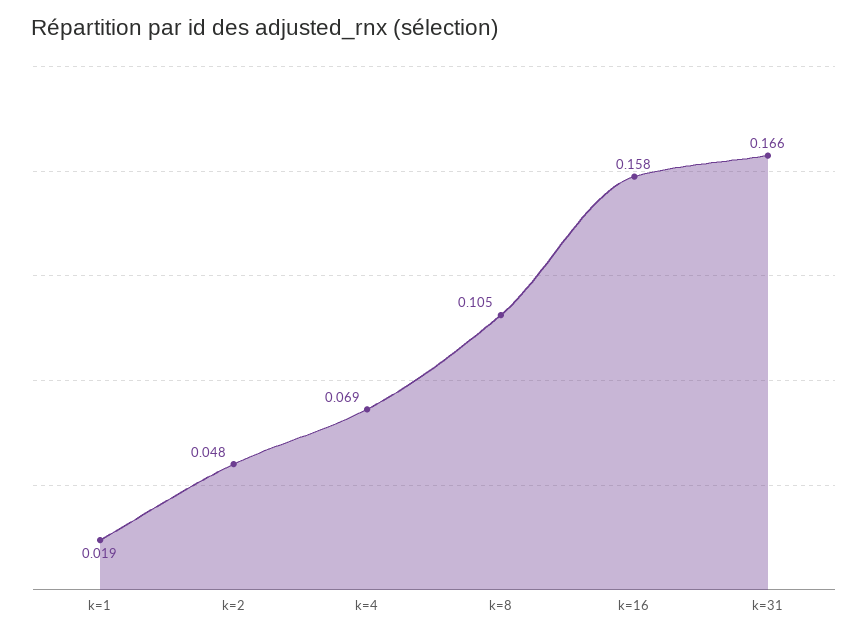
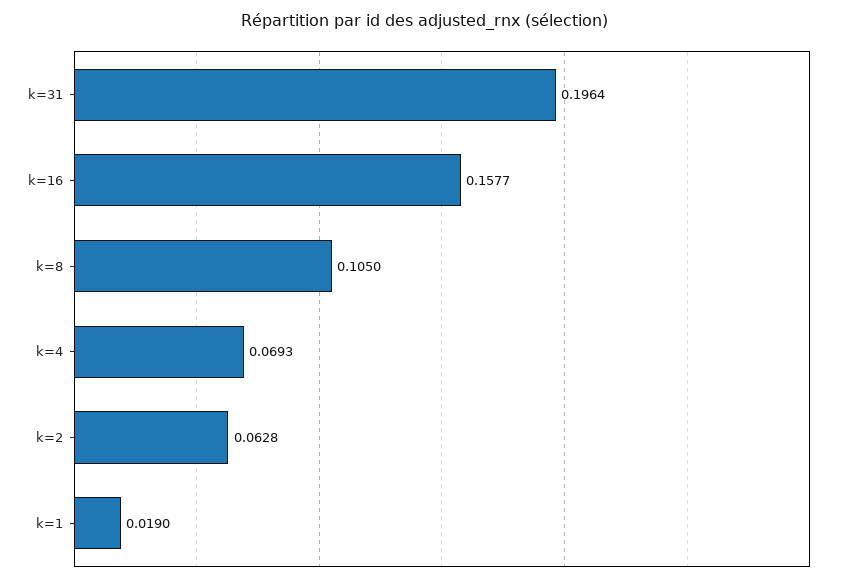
k=2: 0.048 -> 0.0628
k=31: 0.166 -> 0.1964

